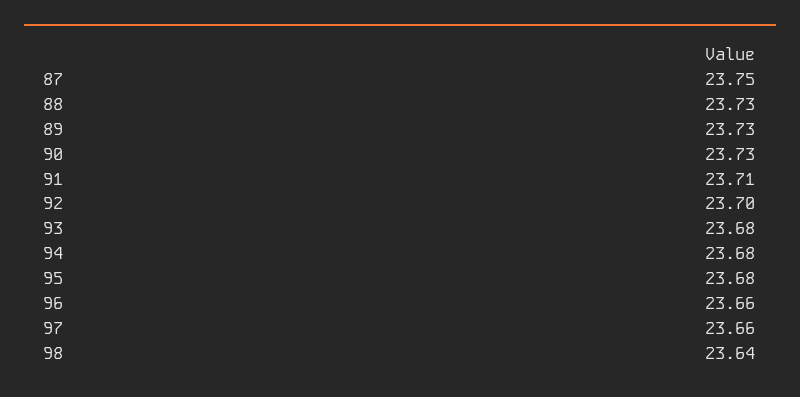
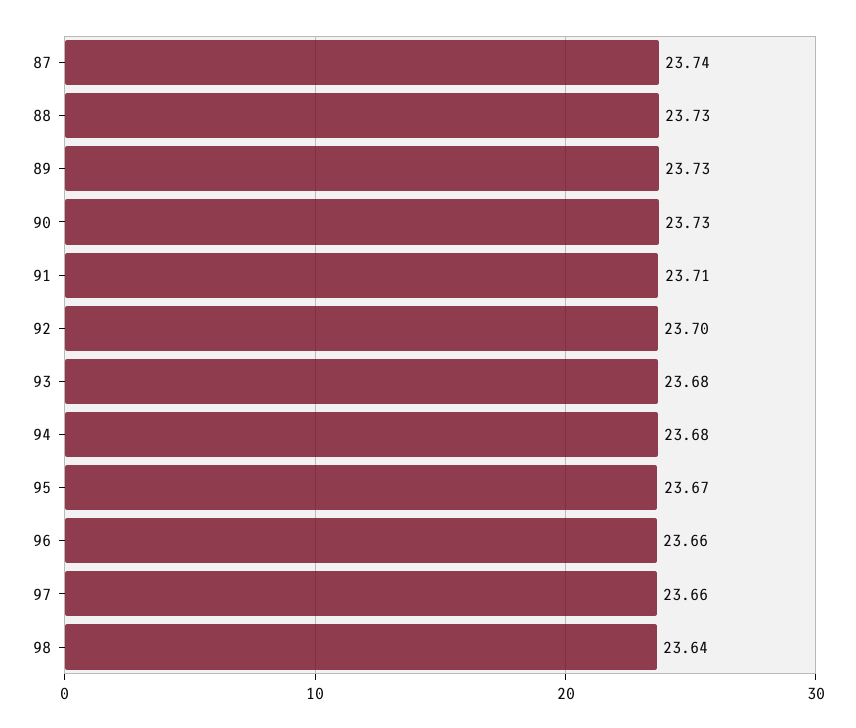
87: 23.75 -> 23.74
95: 23.68 -> 23.67

